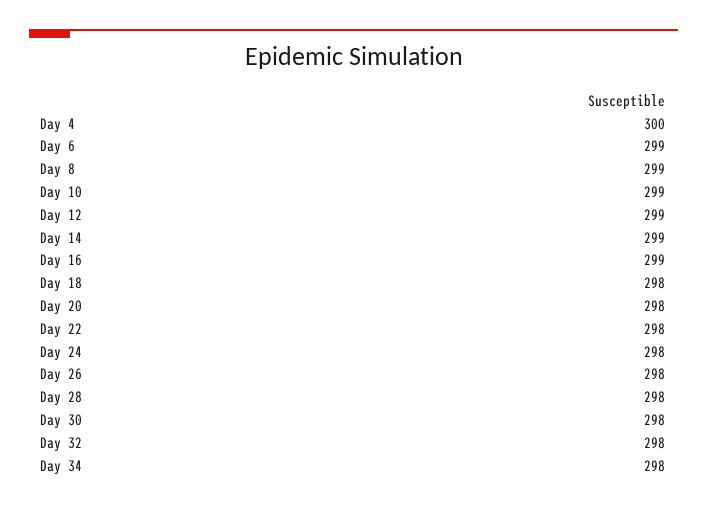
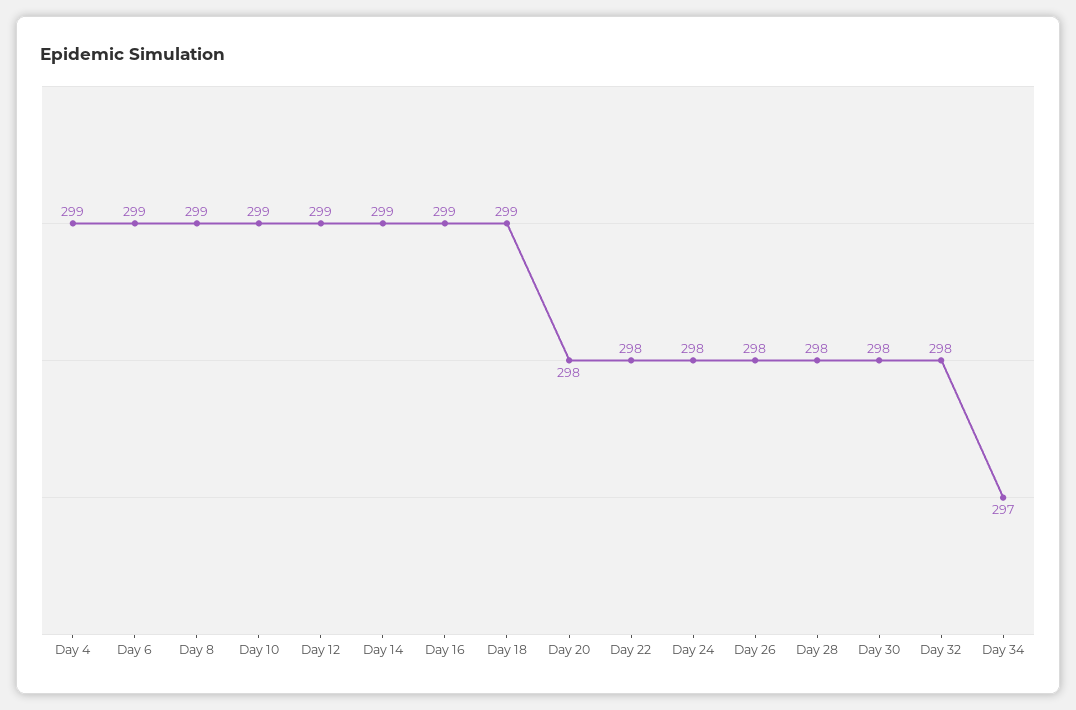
Day 4: 300 -> 299
Day 18: 298 -> 299
Day 34: 298 -> 297

